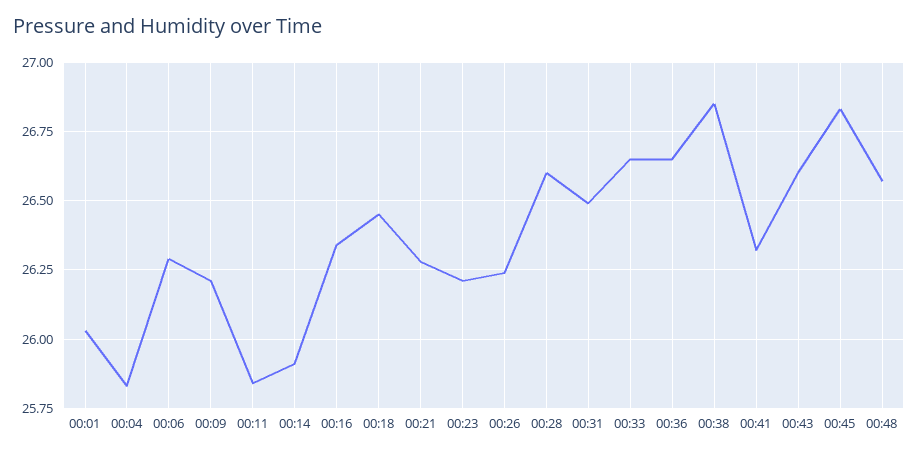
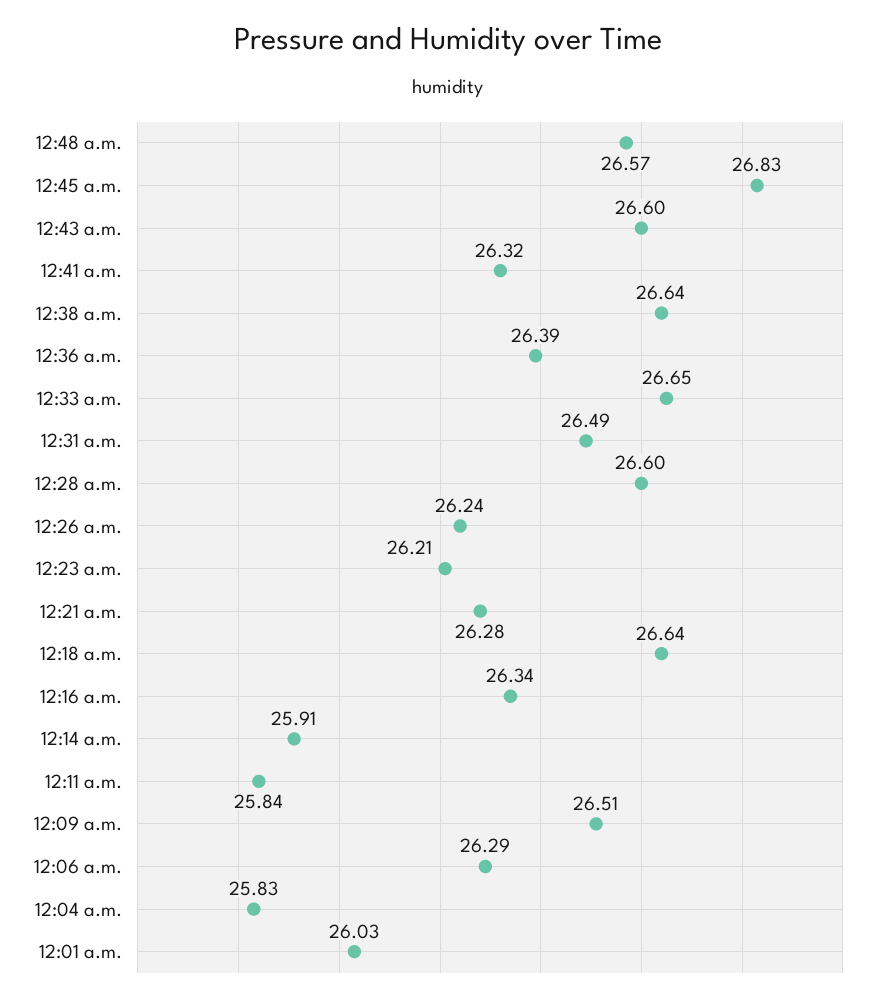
00:09: 26.2 -> 26.51
00:18: 26.45 -> 26.64
00:36: 26.65 -> 26.39
00:38: 26.85 -> 26.64

